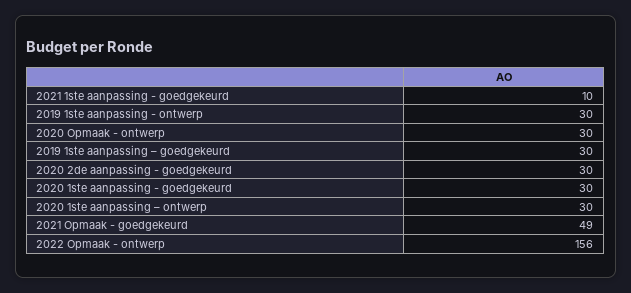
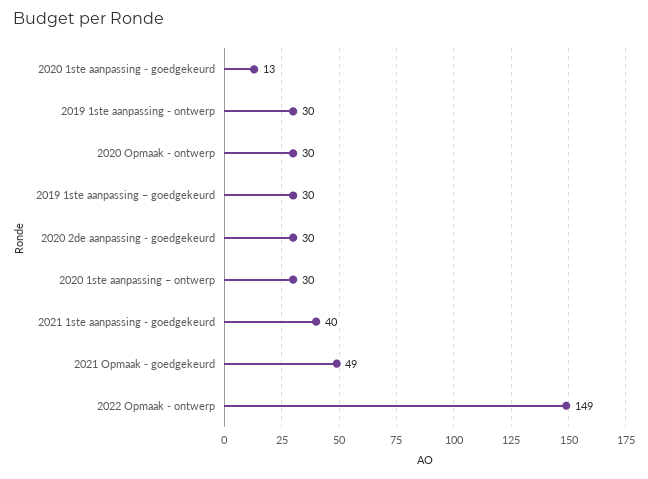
2021 1ste aanpassing - goedgekeurd: 10 -> 40
2020 1ste aanpassing - goedgekeurd: 30 -> 13
2022 Opmaak - ontwerp: 156 -> 149

